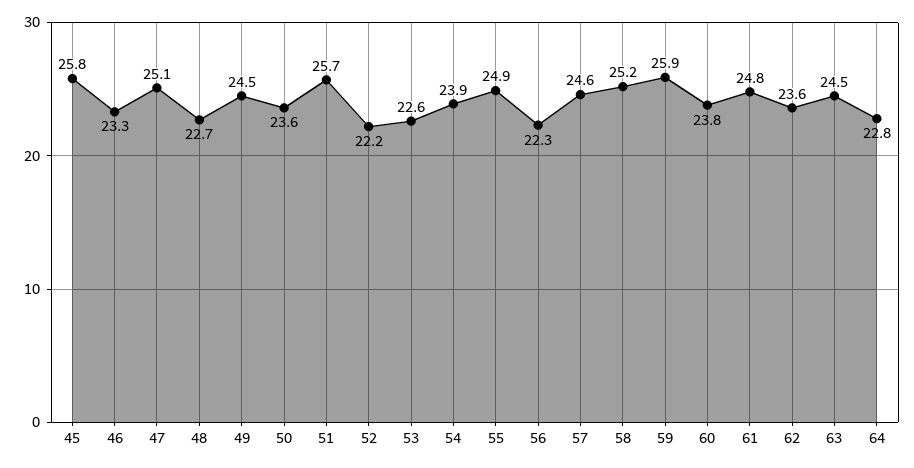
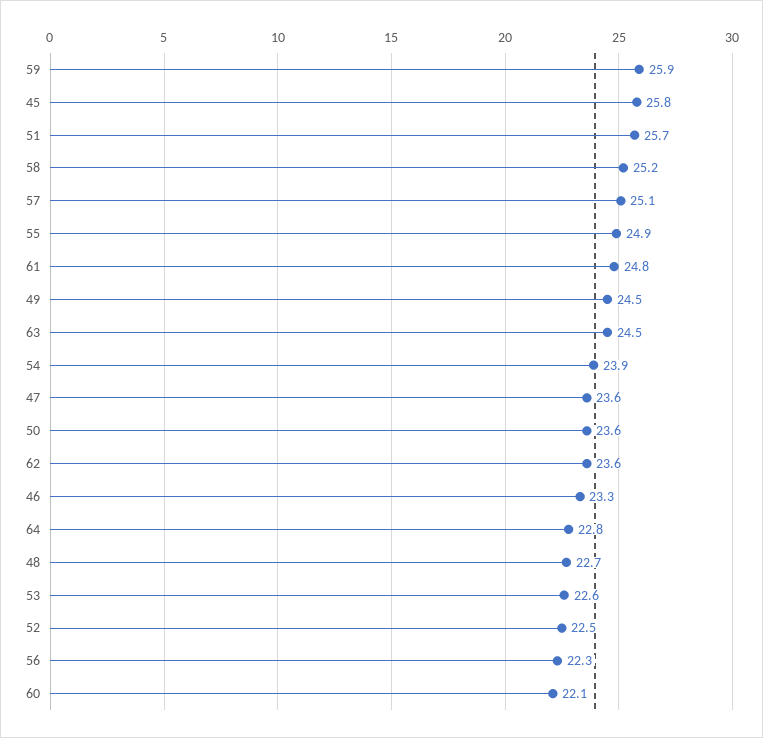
47: 25.1 -> 23.6
52: 22.2 -> 22.5
57: 24.6 -> 25.1
60: 23.8 -> 22.1

